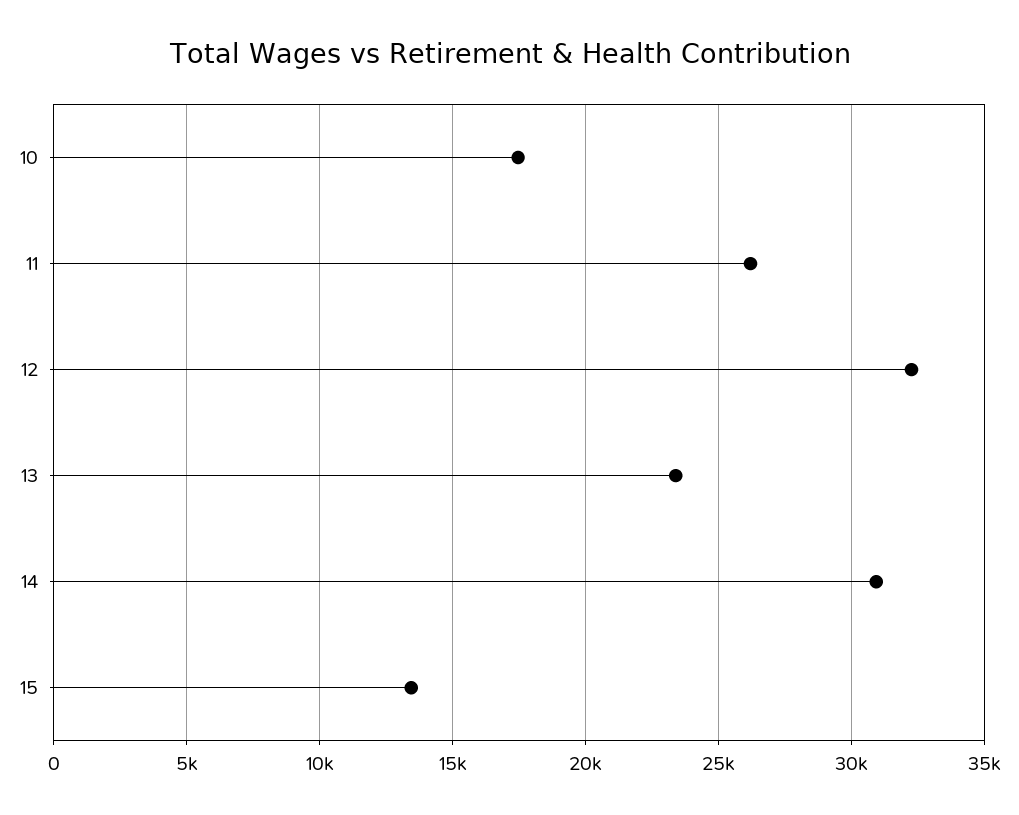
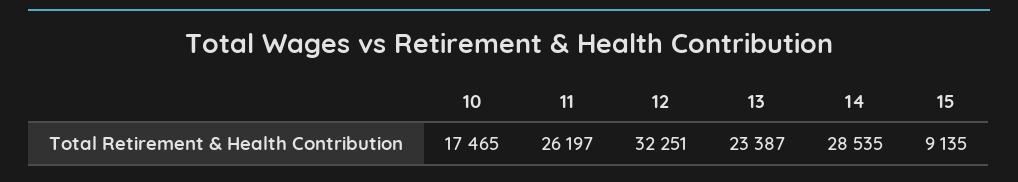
14: 31000 -> 28535
15: 13500 -> 9135

